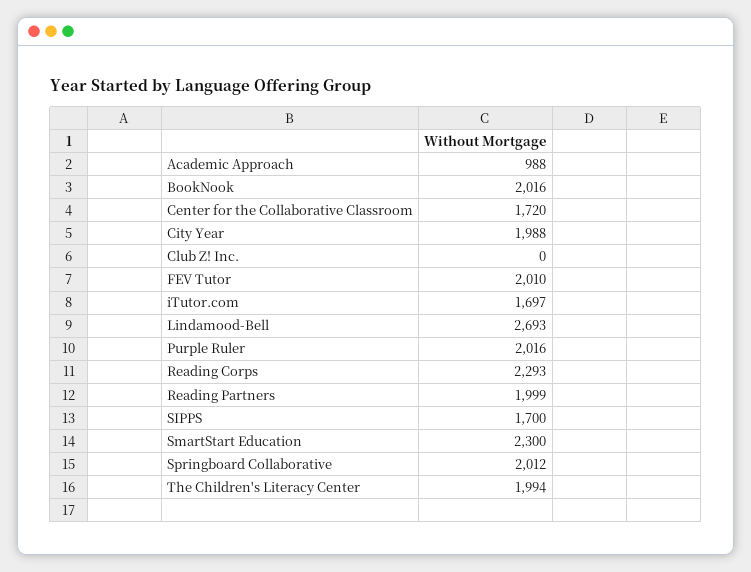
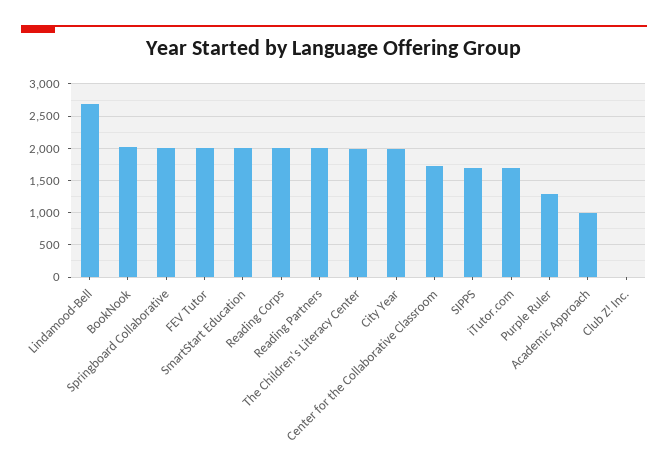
Purple Ruler: 2016 -> 1300
Reading Corps: 2293 -> 2000
SmartStart Education: 2300 -> 2000

